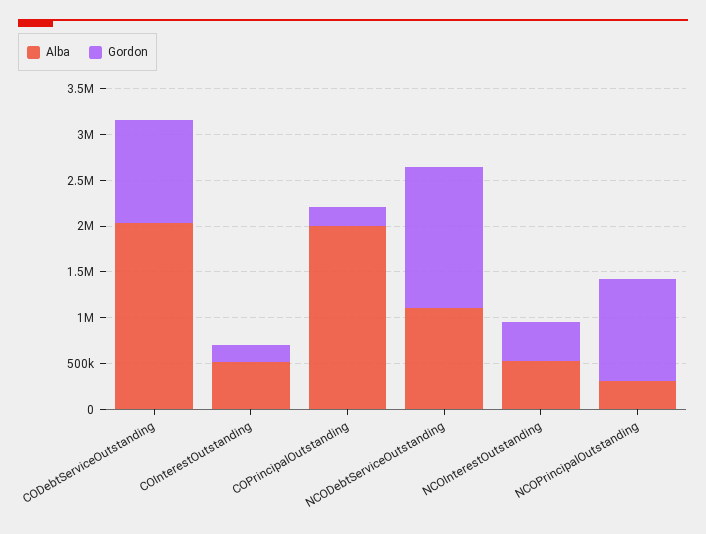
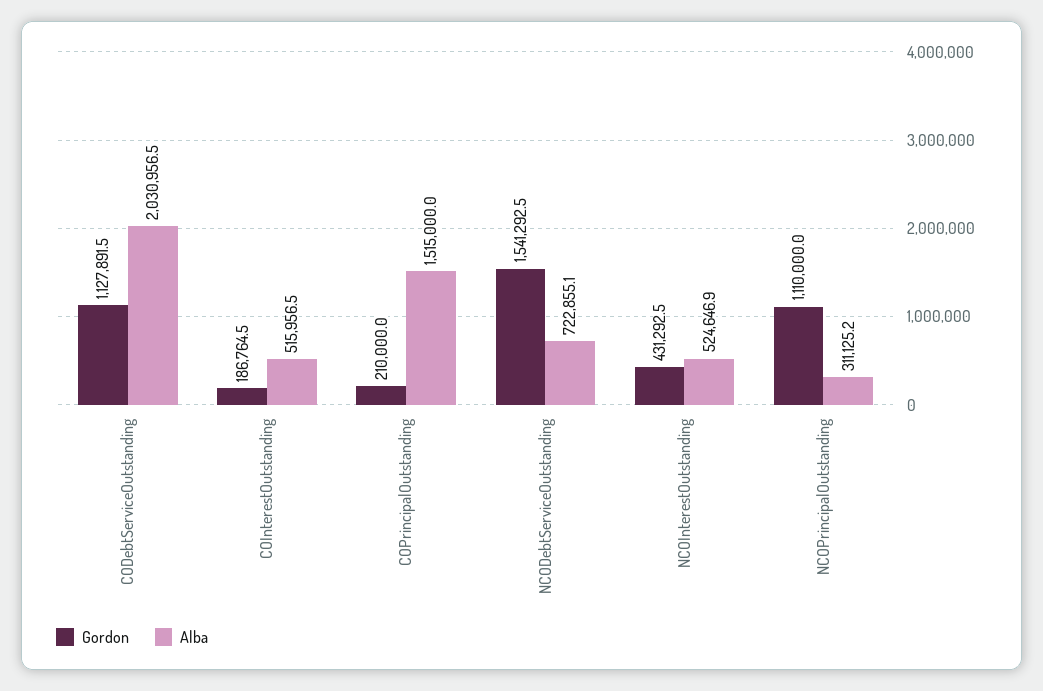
Alba, COPrincipalOutstanding: 2000000 -> 1515000
Alba, NCODebtServiceOutstanding: 1100000 -> 722855.1

